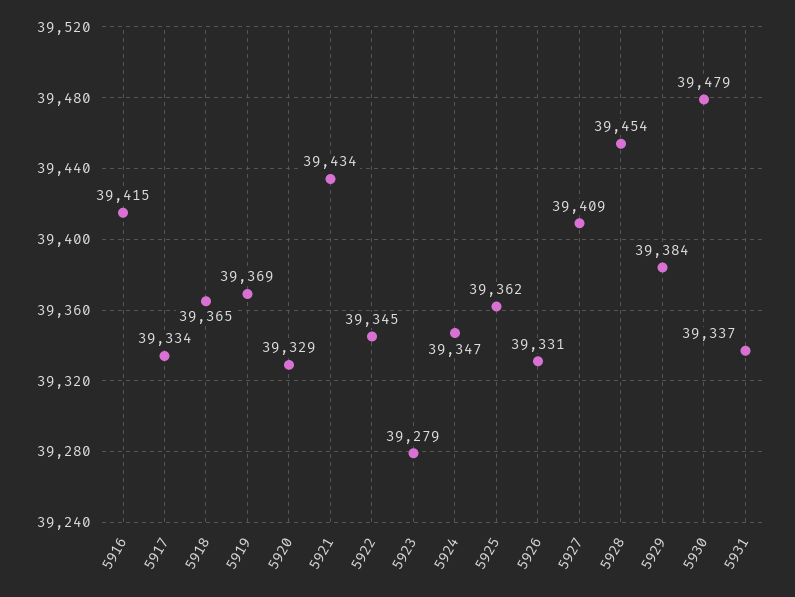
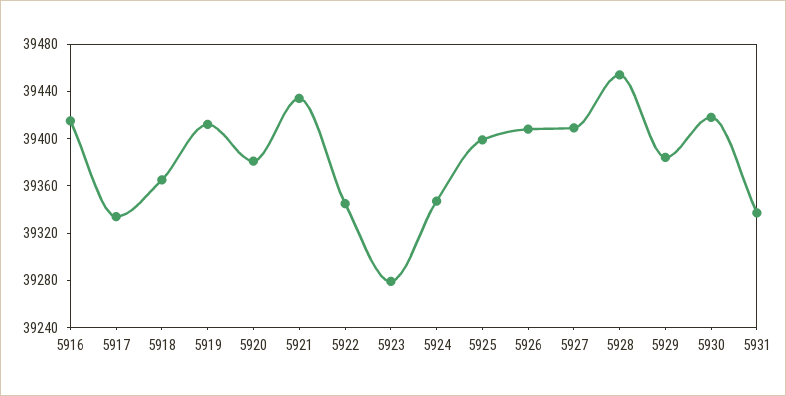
5919: 39369 -> 39410
5920: 39329 -> 39380
5925: 39362 -> 39400
5926: 39331 -> 39410
5930: 39479 -> 39420

